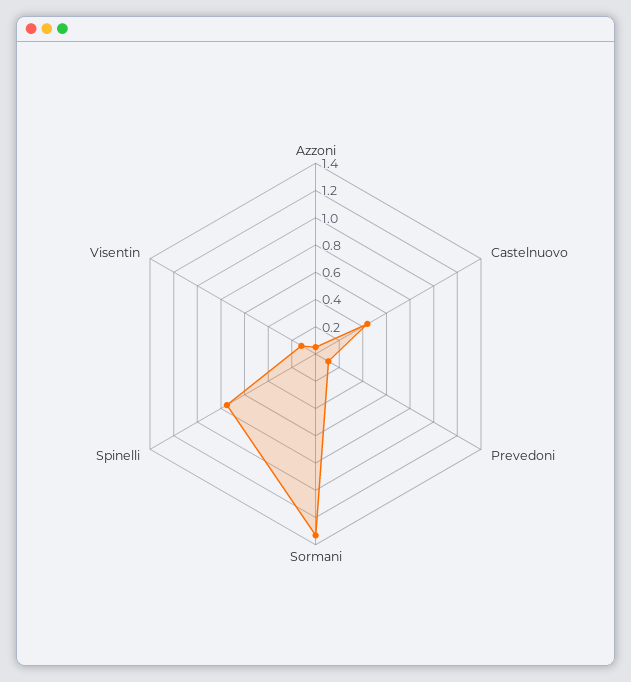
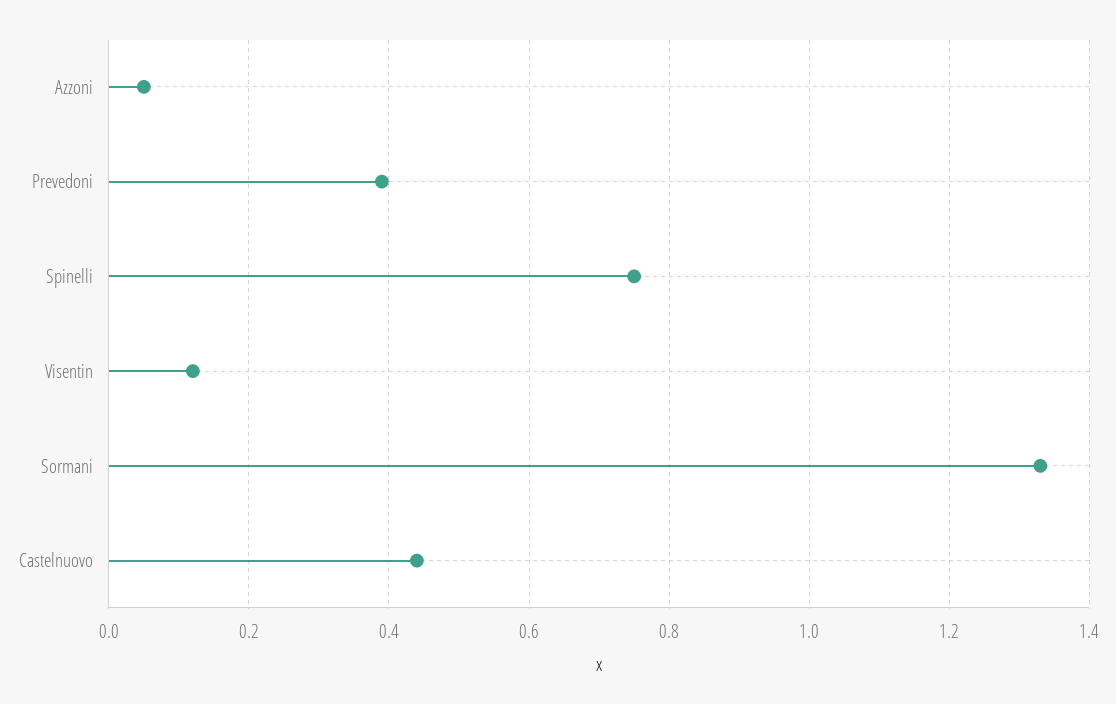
Prevedoni: 0.1 -> 0.4

